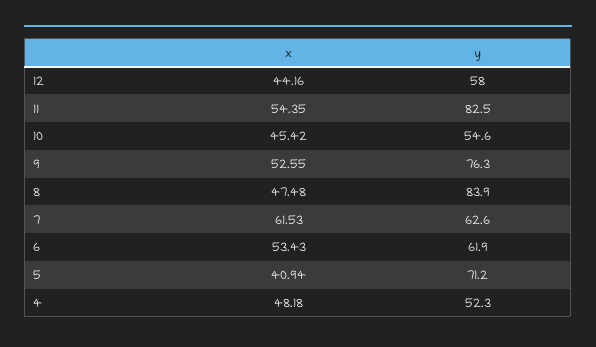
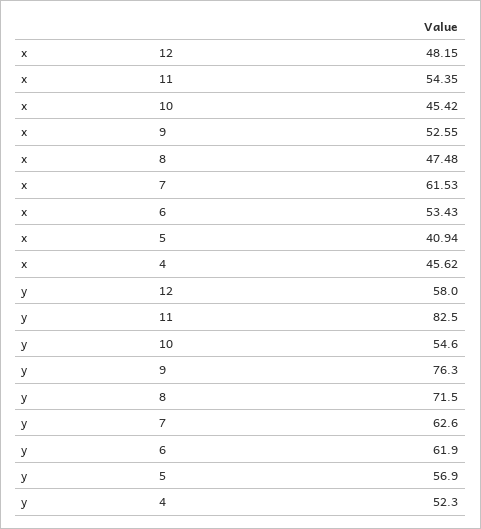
x, 12: 44.16 -> 48.15
y, 8: 83.9 -> 71.5
y, 5: 71.2 -> 56.9
x, 4: 48.18 -> 45.62

